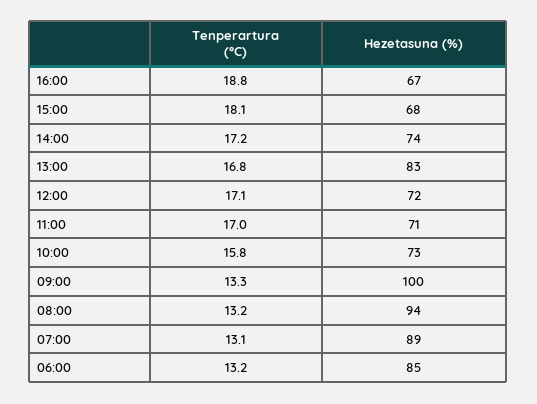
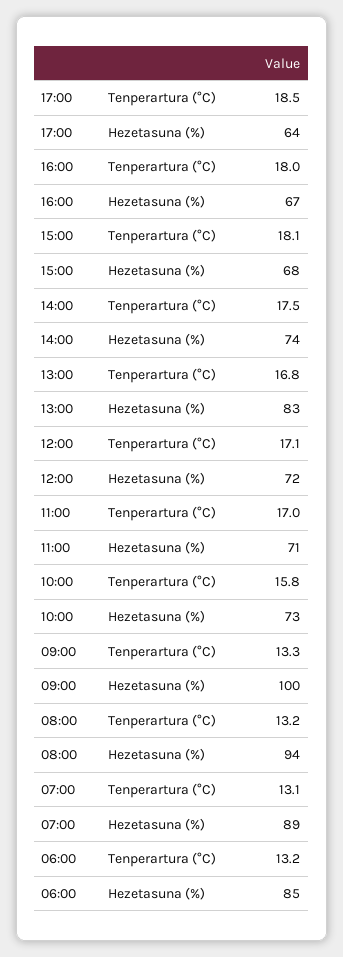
Tenperartura (°C), 16:00: 18.8 -> 18
Tenperartura (°C), 14:00: 17.2 -> 17.5
Tenperartura (°C), 17:00: none -> 18.5
Hezetasuna (%), 17:00: none -> 64

